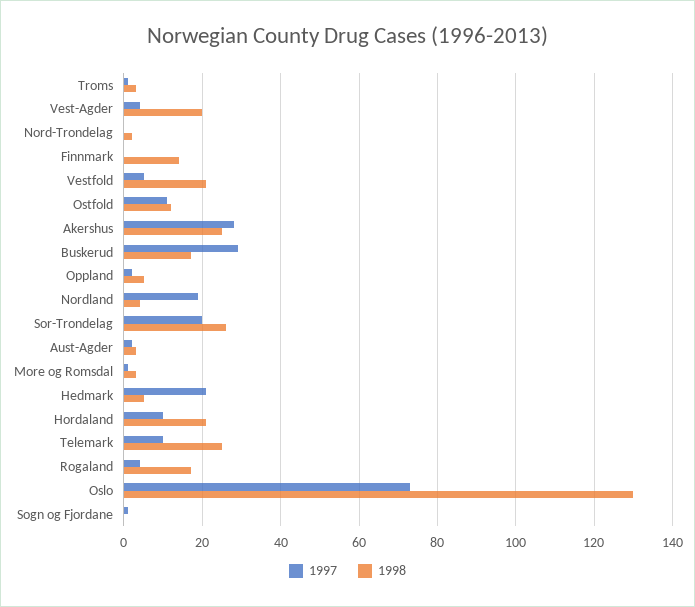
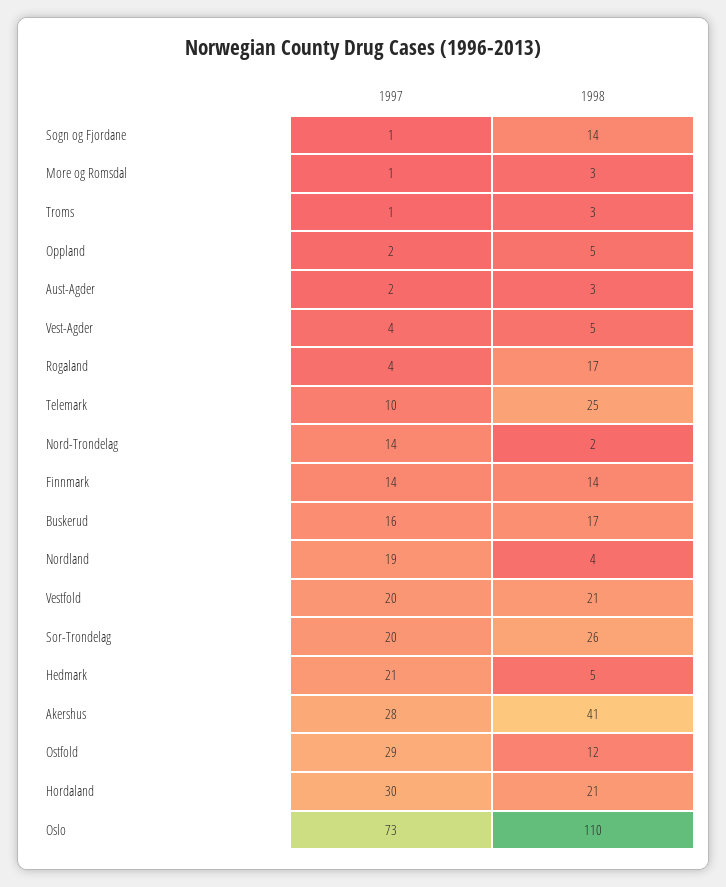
1998, Vest-Agder: 20 -> 5
1997, Nord-Trondelag: 0 -> 14
1997, Finnmark: 0 -> 14
1997, Vestfold: 5 -> 20
1997, Ostfold: 10 -> 29
1998, Akershus: 25 -> 41
1997, Buskerud: 30 -> 16
1997, Hordaland: 10 -> 30
1998, Oslo: 130 -> 110
1998, Sogn og Fjordane: 0 -> 14

